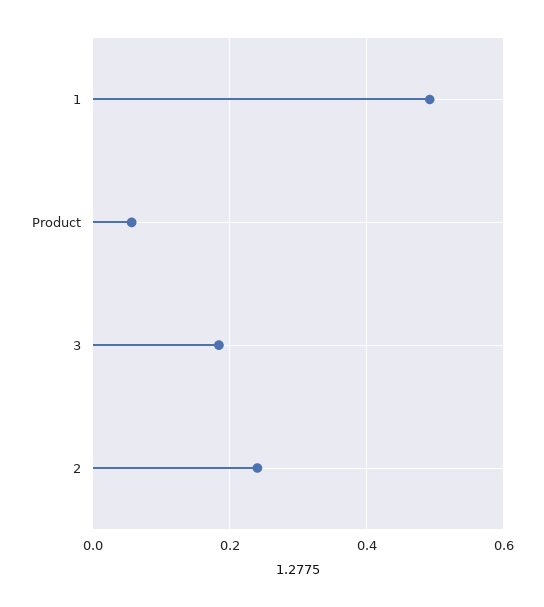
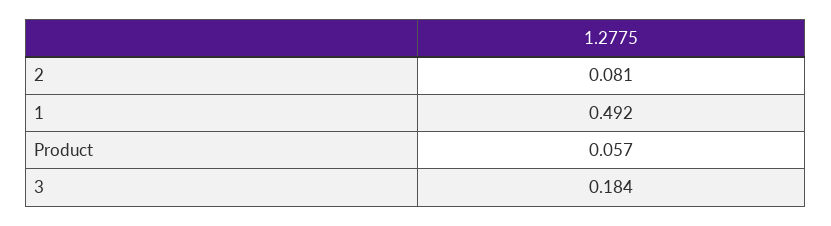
2: 0.24 -> 0.081

